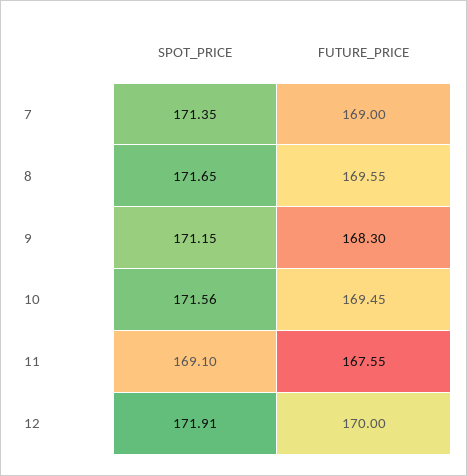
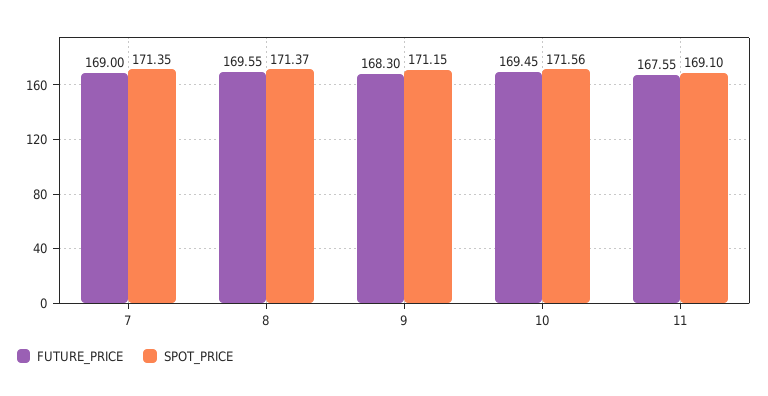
SPOT_PRICE, 8: 171.65 -> 171.37
SPOT_PRICE, 12: 171.91 -> none
FUTURE_PRICE, 12: 170 -> none

